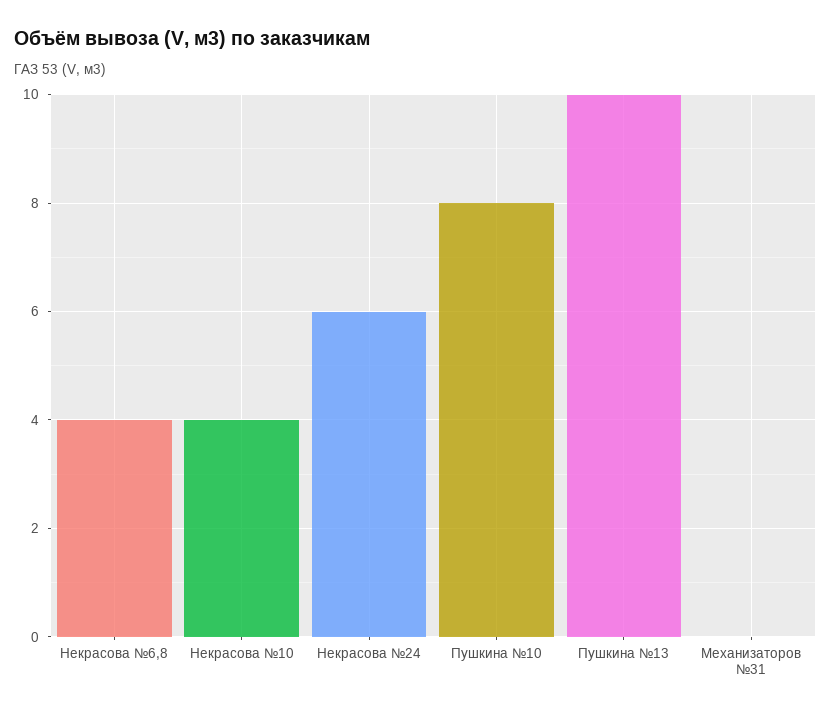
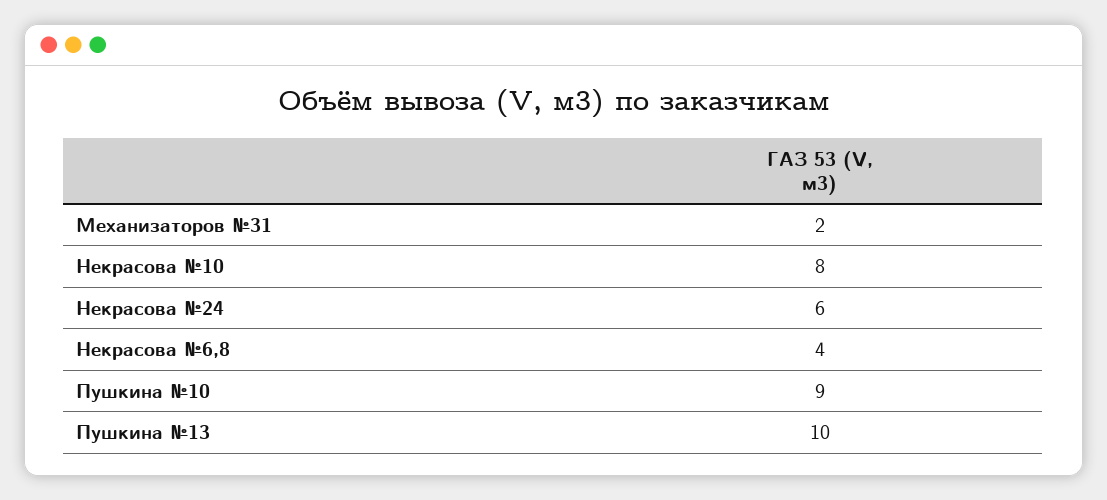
Некрасова №10: 4 -> 8
Пушкина №10: 8 -> 9
Механизаторов №31: 0 -> 2

